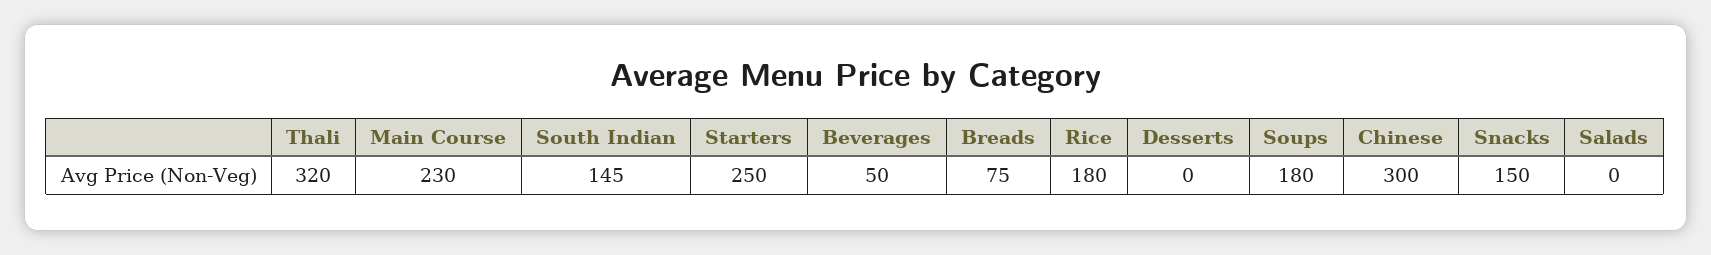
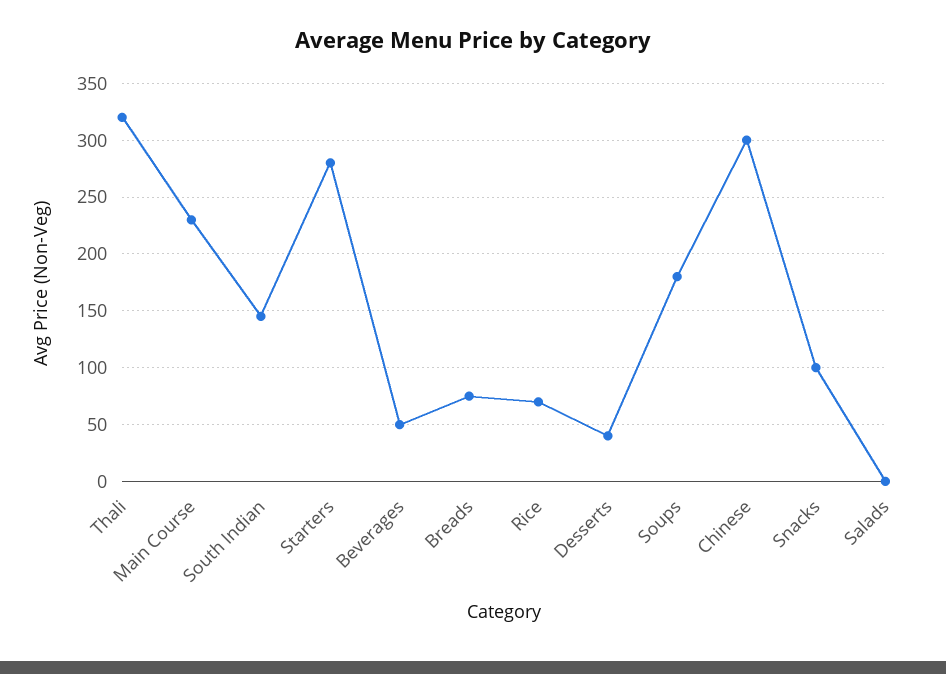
Starters: 250 -> 280
Rice: 180 -> 70
Desserts: 0 -> 40
Snacks: 150 -> 100

